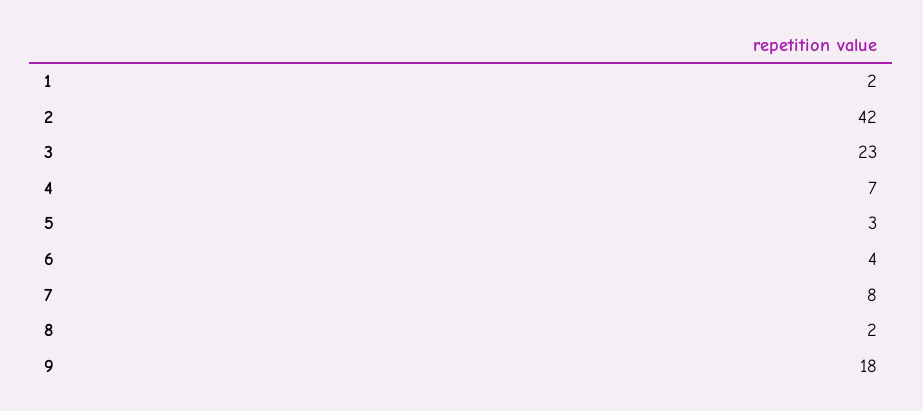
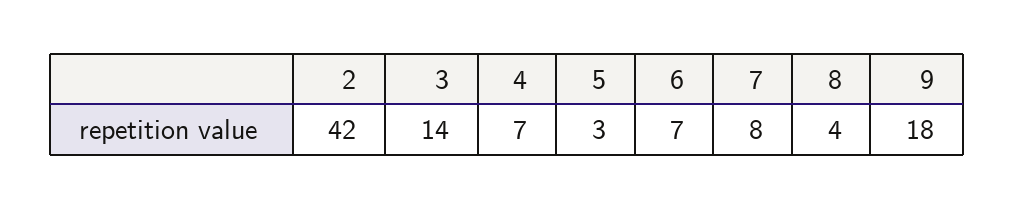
1: 2 -> none
3: 23 -> 14
6: 4 -> 7
8: 2 -> 4

